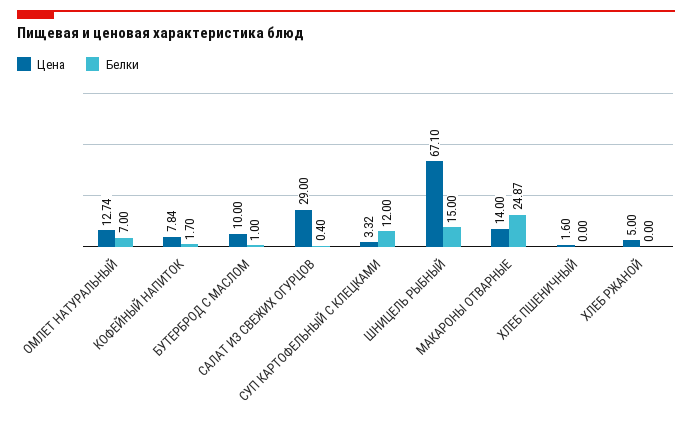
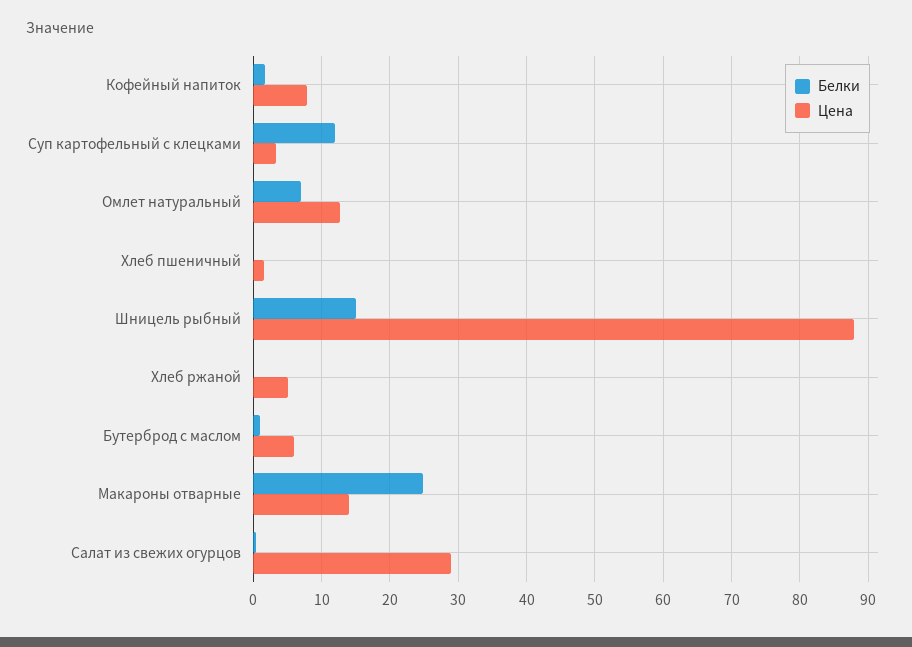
Цена, БУТЕРБРОД С МАСЛОМ: 10 -> 6
Цена, ШНИЦЕЛЬ РЫБНЫЙ: 67.1 -> 88

